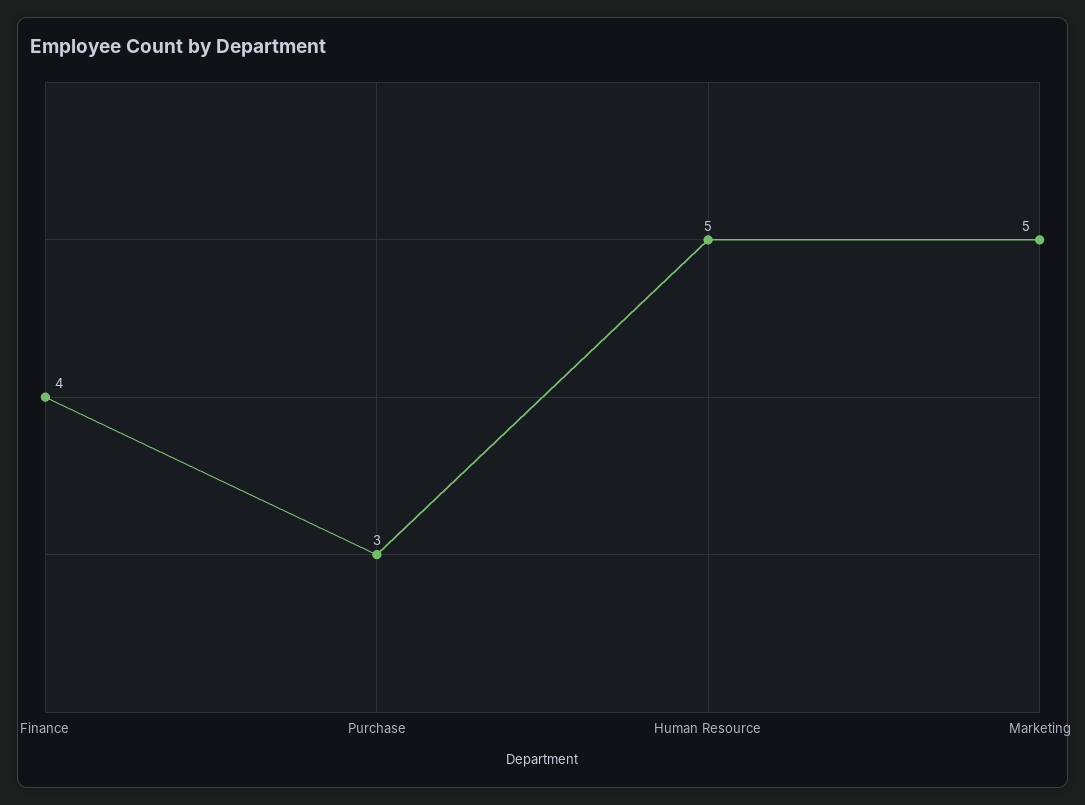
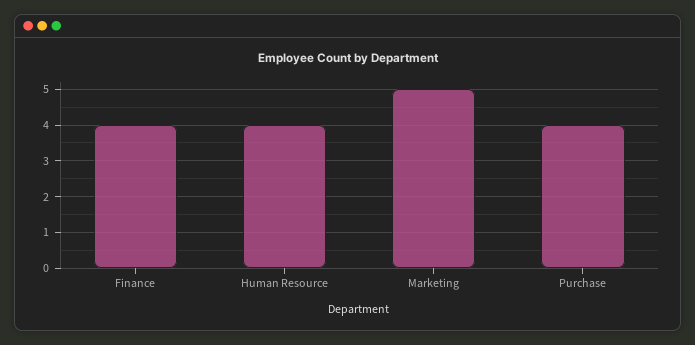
Purchase: 3 -> 4
Human Resource: 5 -> 4

